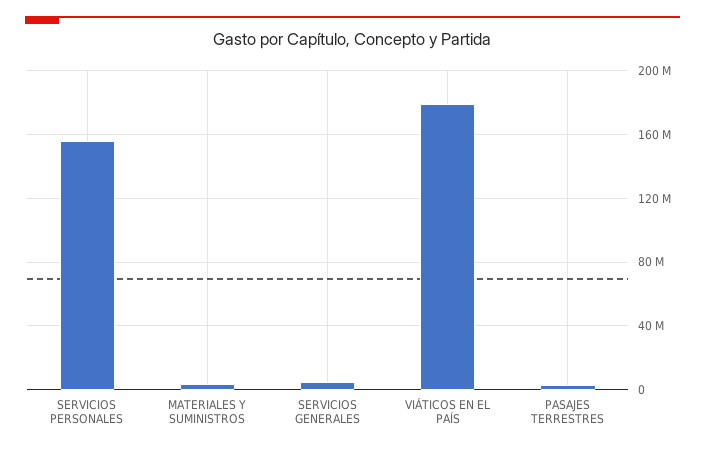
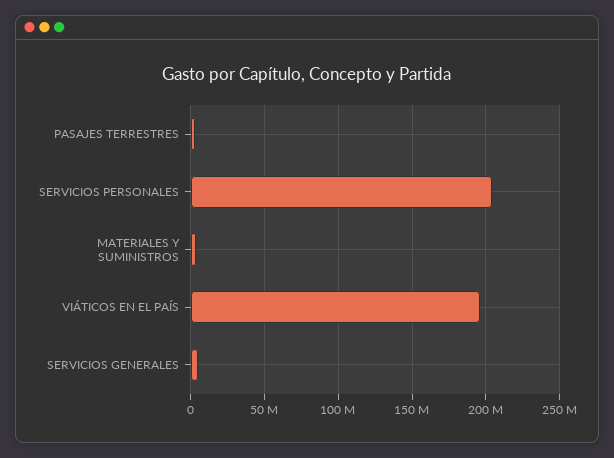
SERVICIOS PERSONALES: 155000000 -> 205000000
VIÁTICOS EN EL PAÍS: 180000000 -> 195000000

